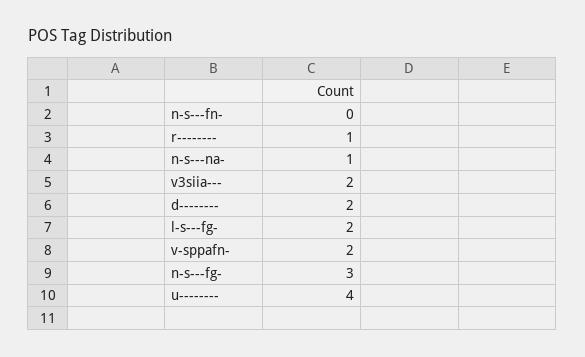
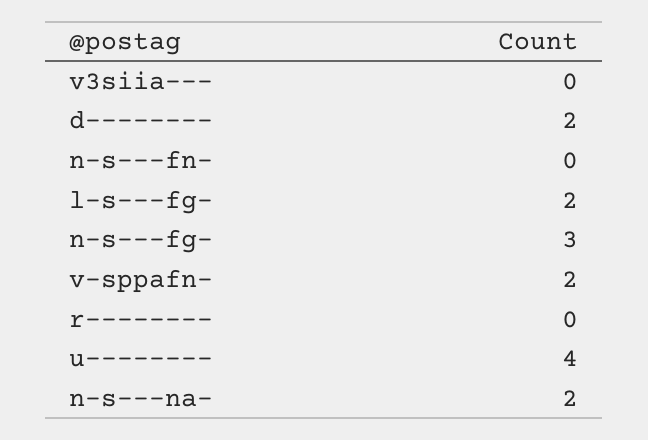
r--------: 1 -> 0
n-s---na-: 1 -> 2
v3siia---: 2 -> 0

